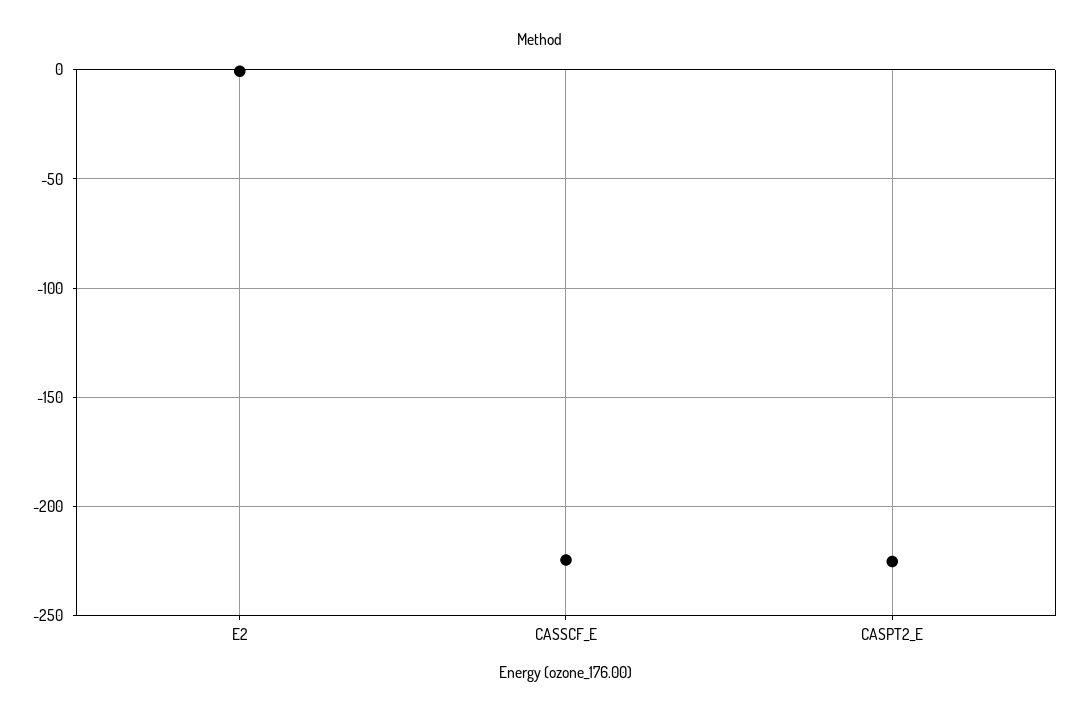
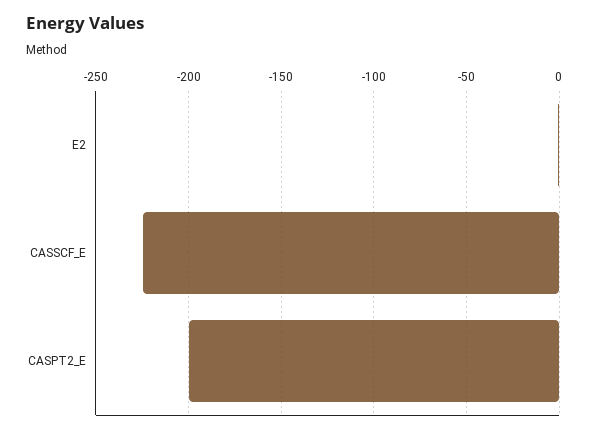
CASPT2_E: -225 -> -200

